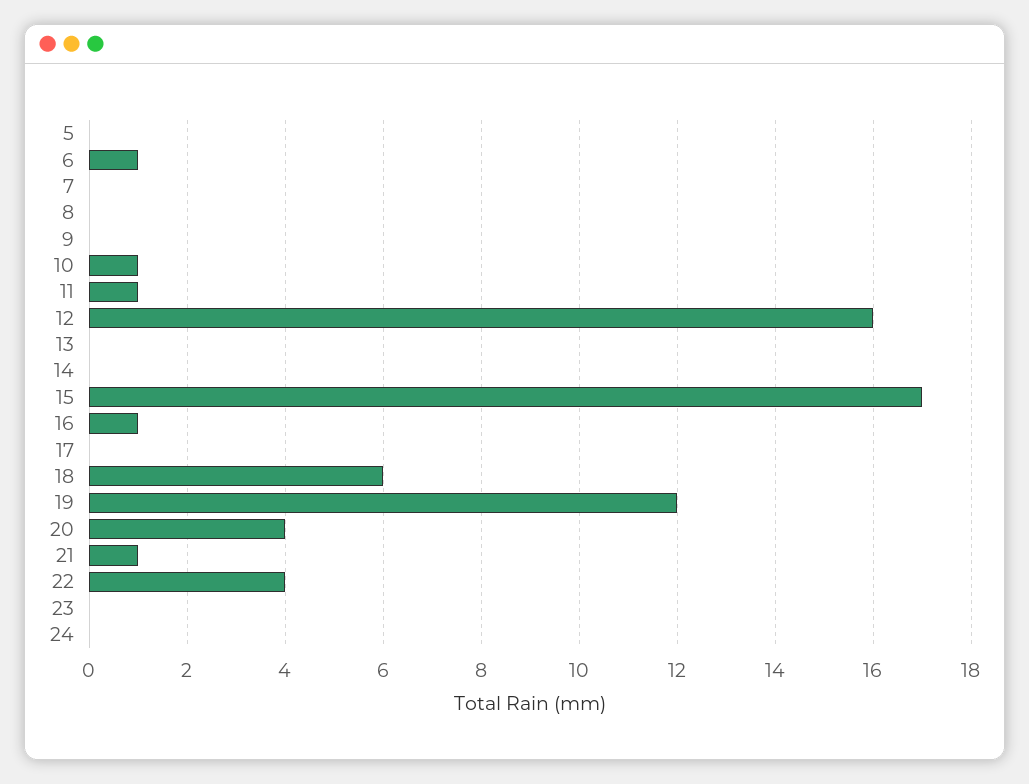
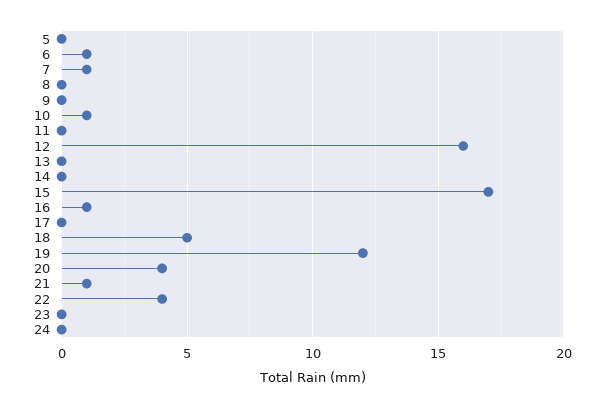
7: 0 -> 1
11: 1 -> 0
18: 6 -> 5

